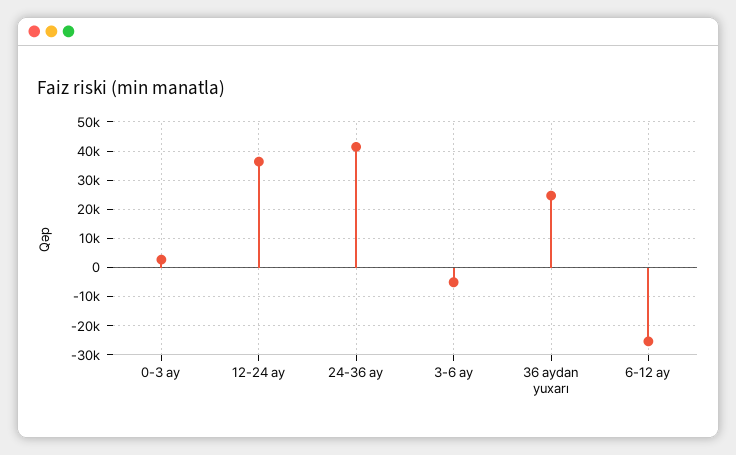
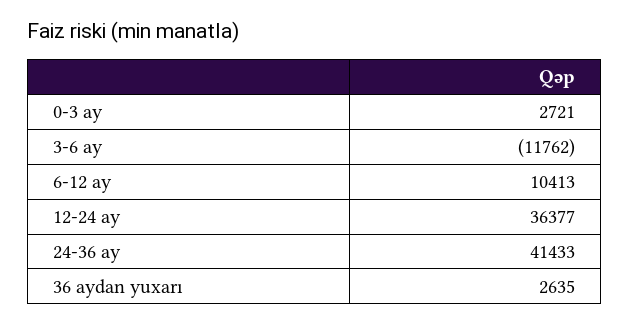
3-6 ay: -5000 -> -11762
36 aydan yuxarı: 25000 -> 2635
6-12 ay: -25000 -> 10413

